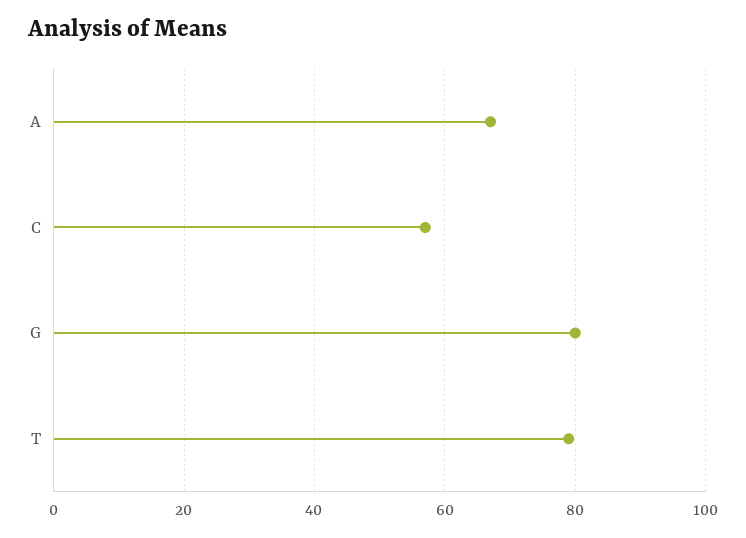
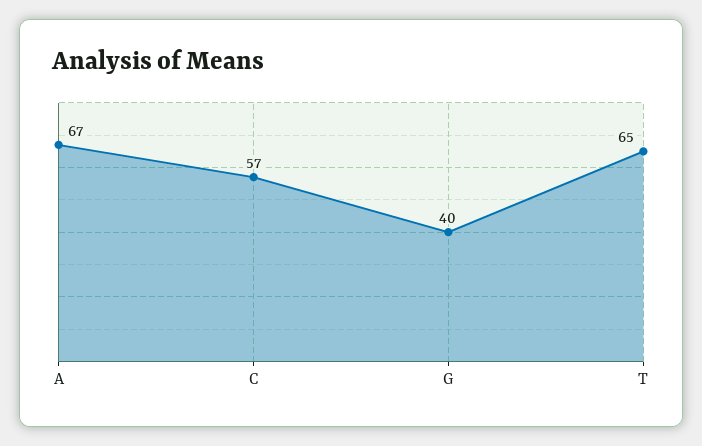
G: 80 -> 40
T: 80 -> 65

